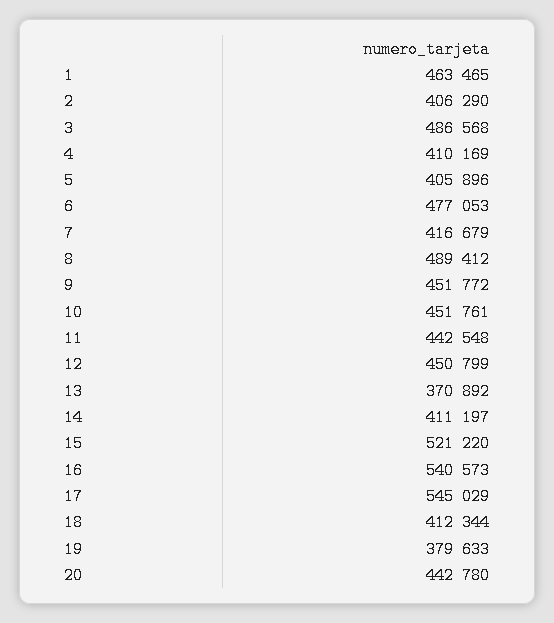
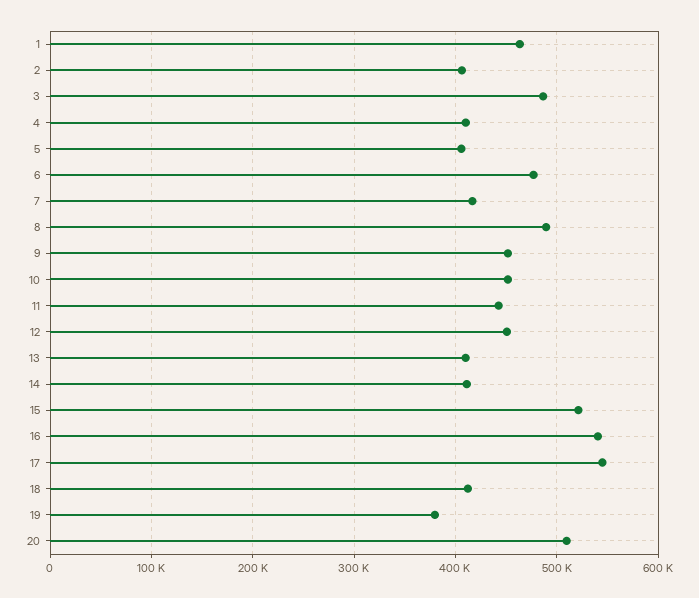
13: 370892 -> 410000
20: 442780 -> 510000

